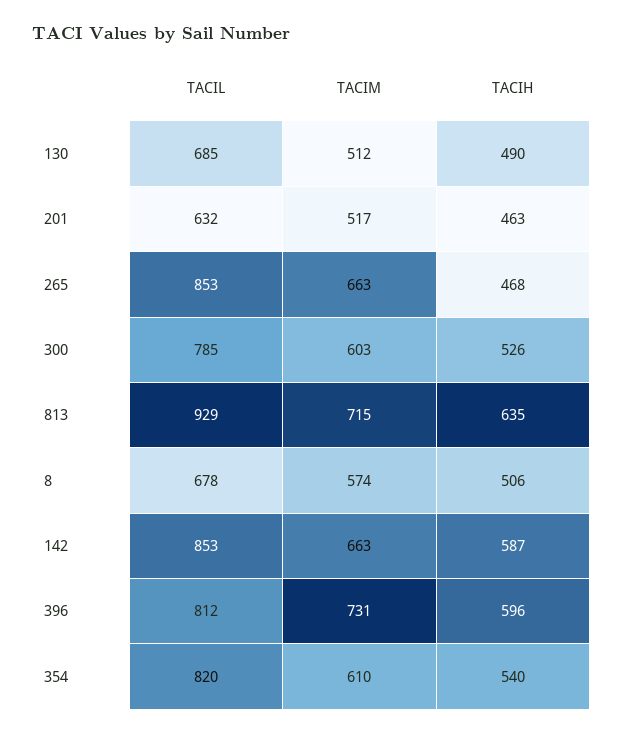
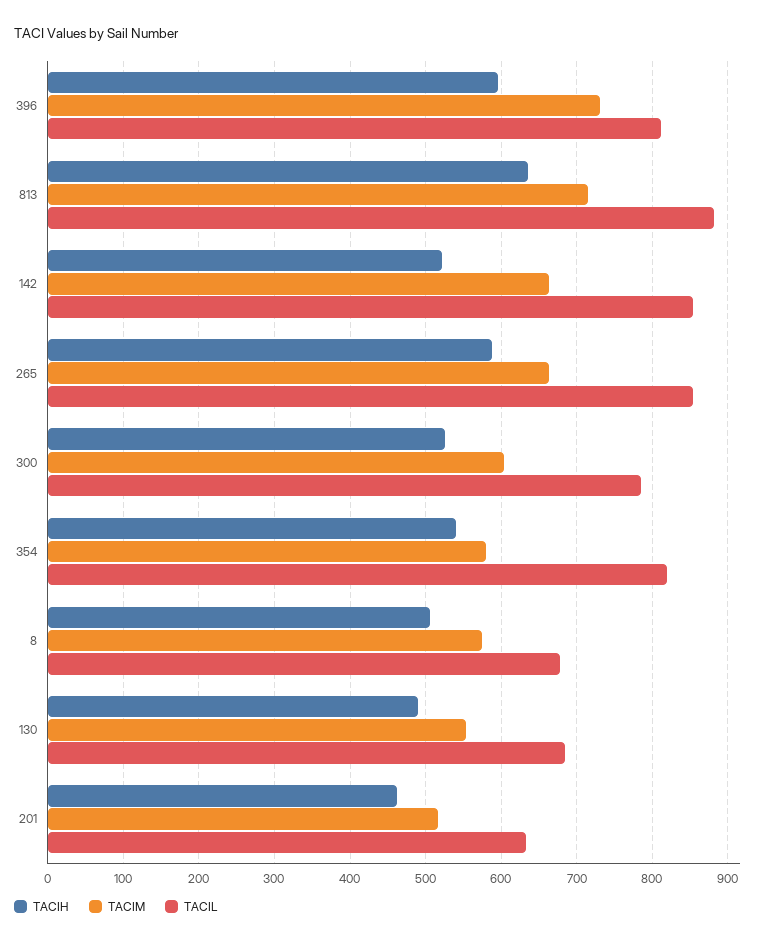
TACIM, 130: 512 -> 550
TACIH, 265: 468 -> 590
TACIL, 813: 929 -> 880
TACIH, 142: 587 -> 520
TACIM, 354: 610 -> 580

